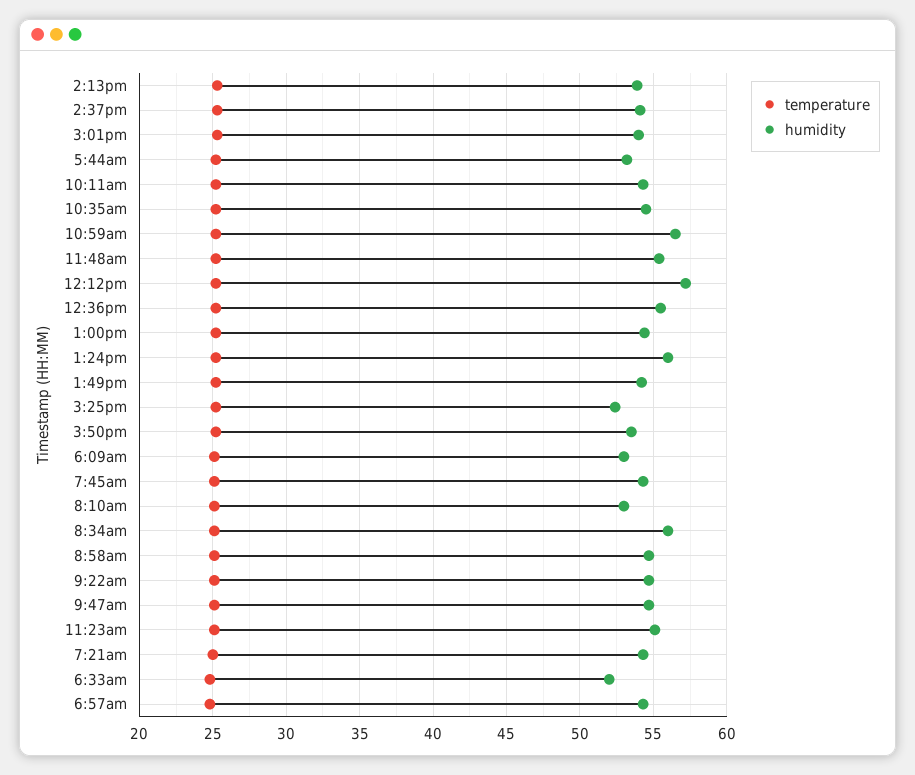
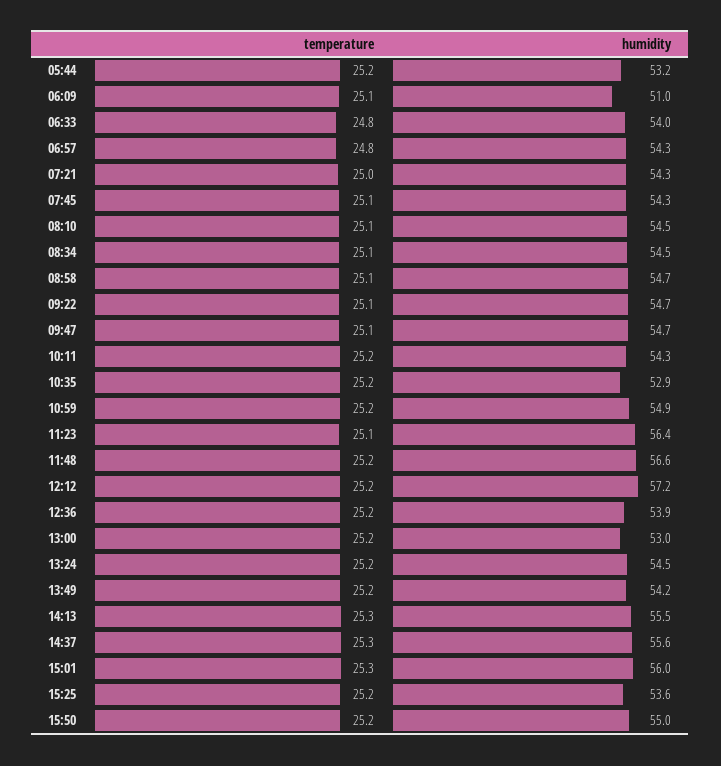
humidity, 2:13pm: 54 -> 55.5
humidity, 2:37pm: 54 -> 55.6
humidity, 3:01pm: 54 -> 56
humidity, 10:35am: 54.5 -> 52.9
humidity, 10:59am: 56.5 -> 54.9
humidity, 11:48am: 55.5 -> 56.6
humidity, 12:36pm: 55.5 -> 53.9
humidity, 1:00pm: 54.5 -> 53
humidity, 1:24pm: 56 -> 54.5
humidity, 3:25pm: 52.5 -> 53.6
humidity, 3:50pm: 53.5 -> 55
humidity, 6:09am: 53 -> 51
humidity, 8:10am: 53 -> 54.5
humidity, 8:34am: 56 -> 54.5
humidity, 11:23am: 55 -> 56.4
humidity, 6:33am: 52 -> 54

